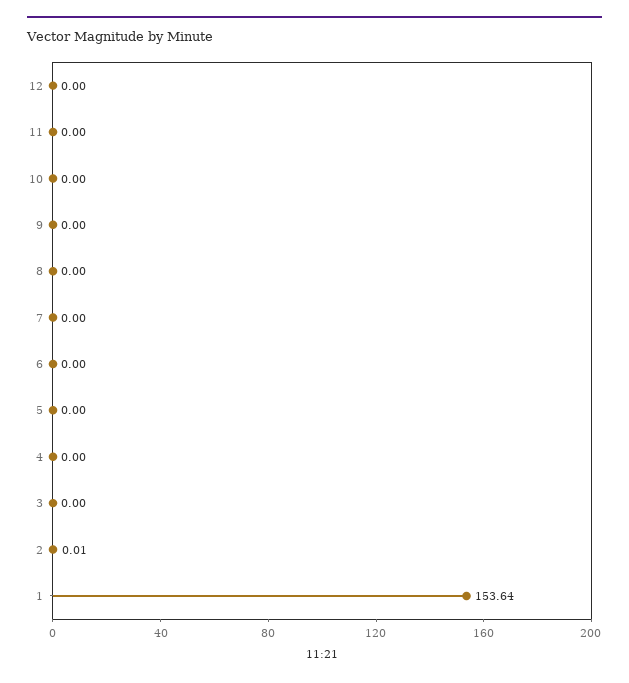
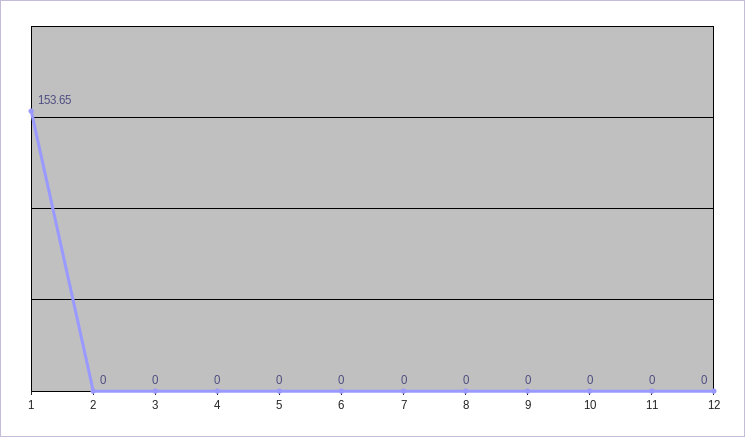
2: 0.01 -> 0
1: 153.64 -> 153.65

